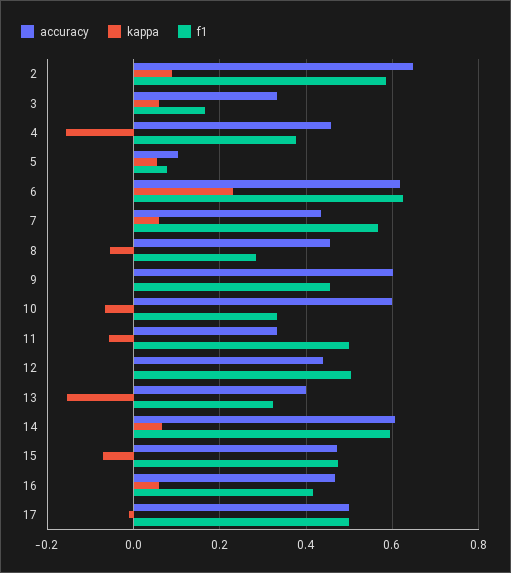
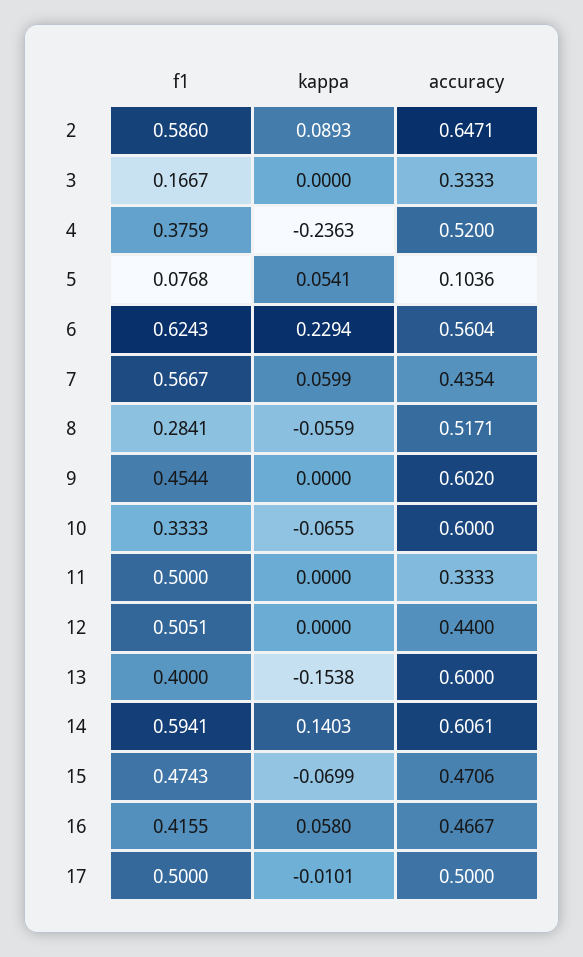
kappa, 3: 0.06 -> 0
accuracy, 4: 0.46 -> 0.52
kappa, 4: -0.16 -> -0.2363
accuracy, 6: 0.62 -> 0.5604
accuracy, 8: 0.46 -> 0.5171
kappa, 11: -0.06 -> 0
accuracy, 13: 0.4 -> 0.6
f1, 13: 0.32 -> 0.4
kappa, 14: 0.06 -> 0.1403

